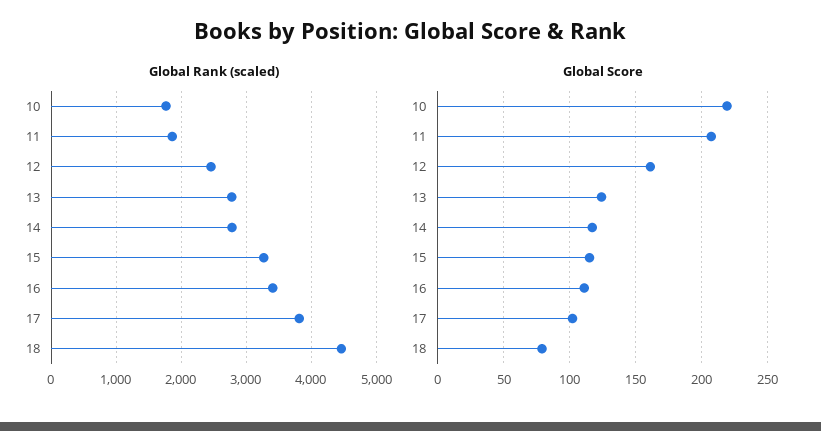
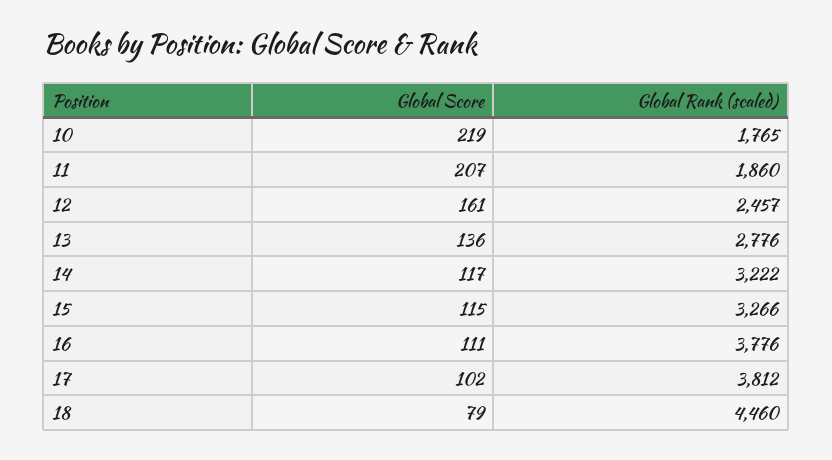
Global Rank (scaled), 14: 2800 -> 3222
Global Rank (scaled), 16: 3400 -> 3776
Global Score, 13: 125 -> 136

